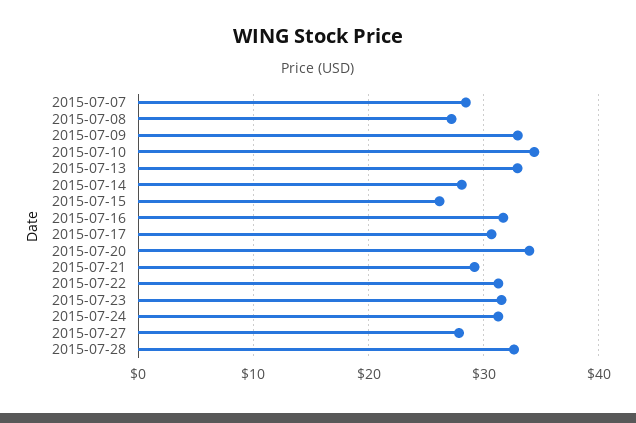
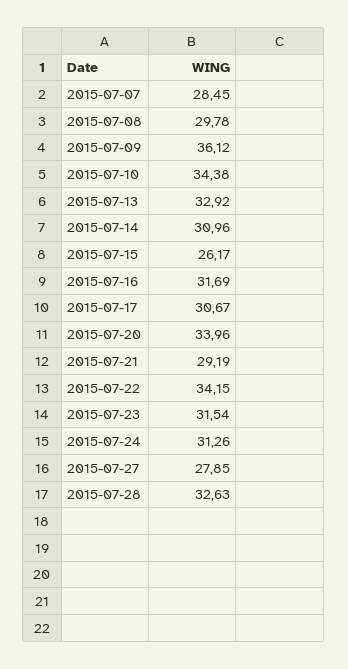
2015-07-08: 27 -> 29.78
2015-07-09: 33 -> 36.12
2015-07-14: 28 -> 30.96
2015-07-22: 31 -> 34.15

